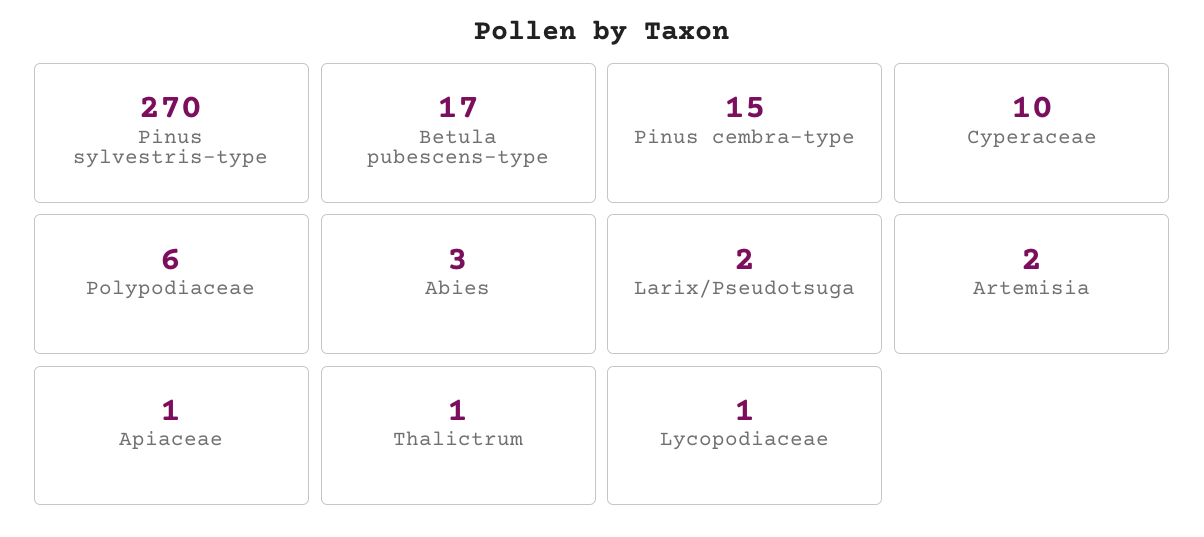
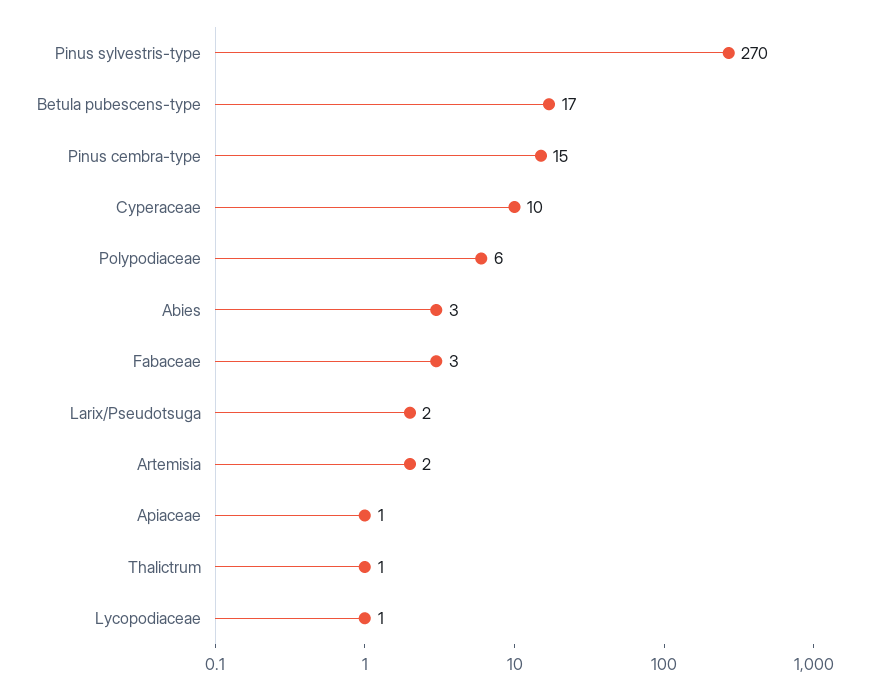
Fabaceae: none -> 3

